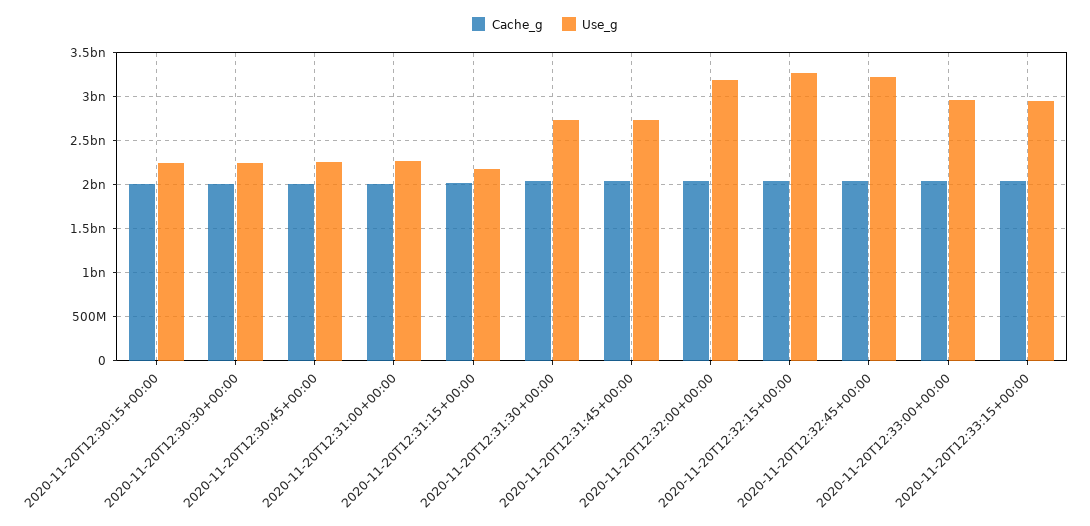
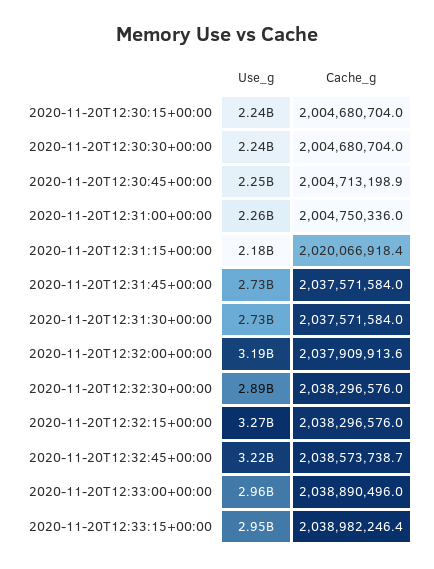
Use_g, 2020-11-20T12:32:30+00:00: none -> 2890000000
Cache_g, 2020-11-20T12:32:30+00:00: none -> 2038296576

